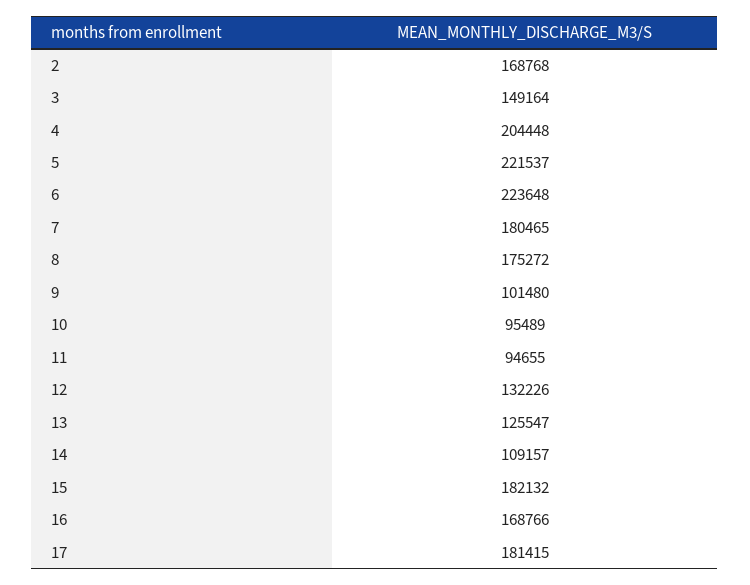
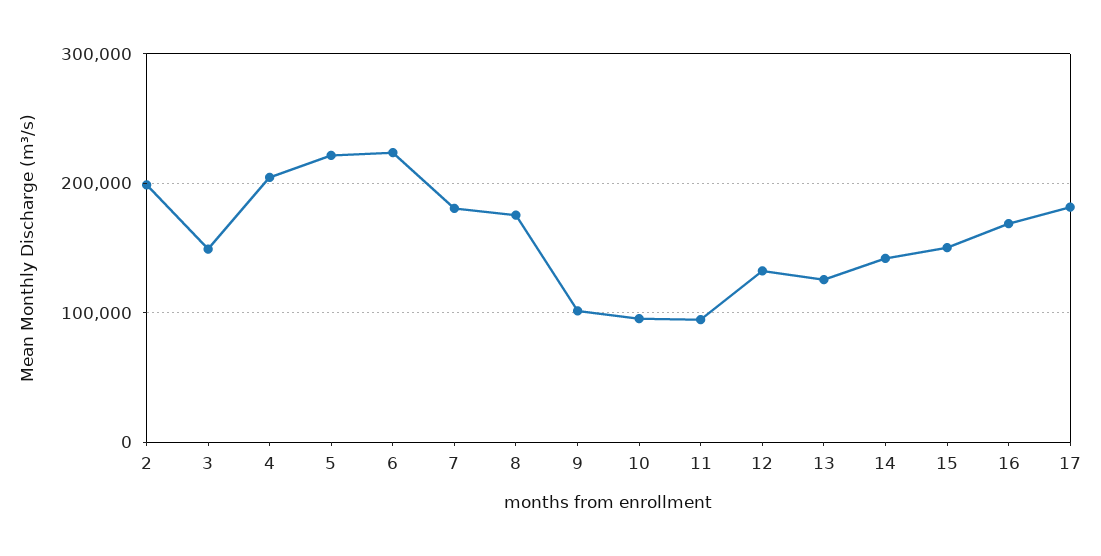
2: 168768 -> 200000
14: 109157 -> 140000
15: 182132 -> 150000

